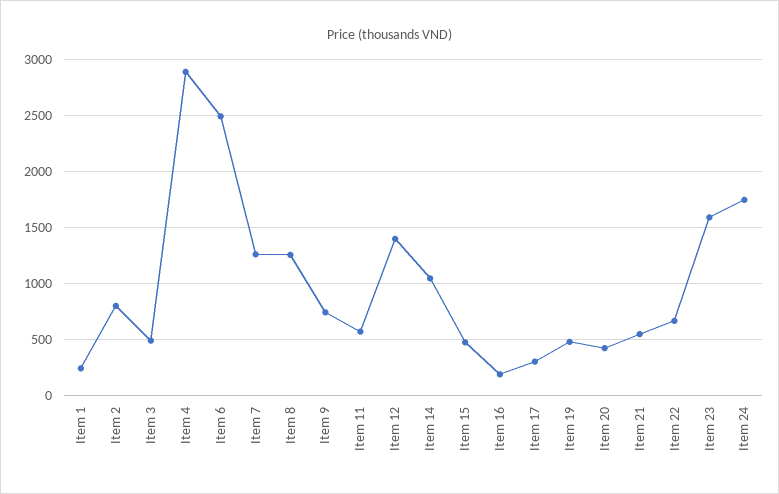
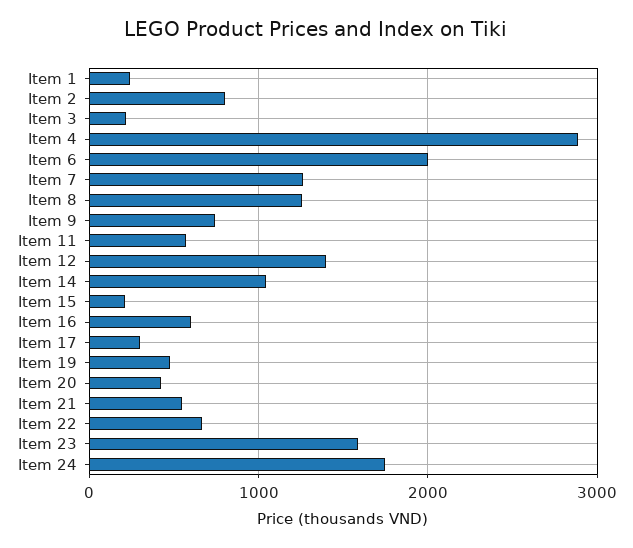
Item 3: 500 -> 200
Item 6: 2500 -> 2000
Item 15: 500 -> 200
Item 16: 200 -> 600

